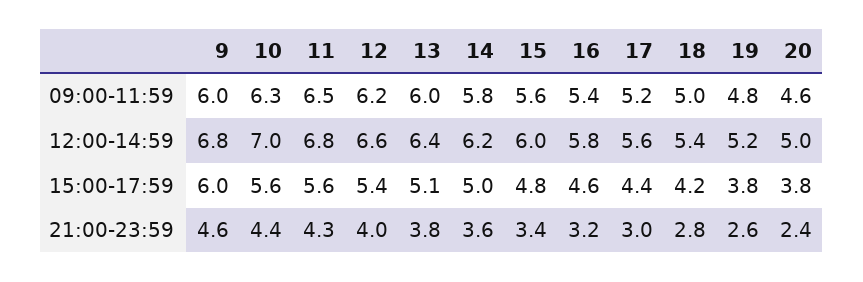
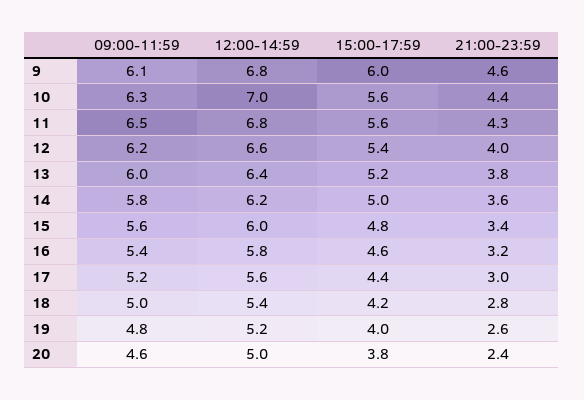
9, 09:00-11:59: 6 -> 6.1
13, 15:00-17:59: 5.1 -> 5.2
19, 15:00-17:59: 3.8 -> 4

